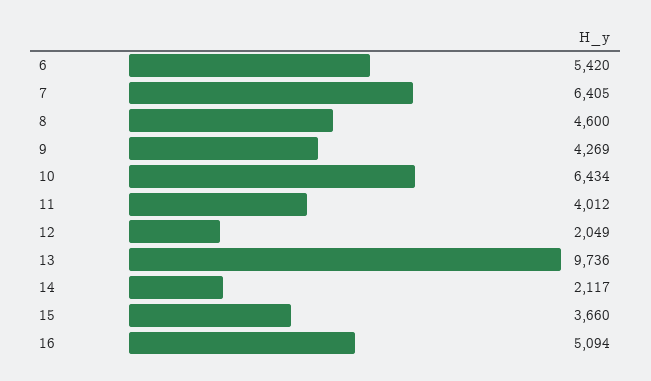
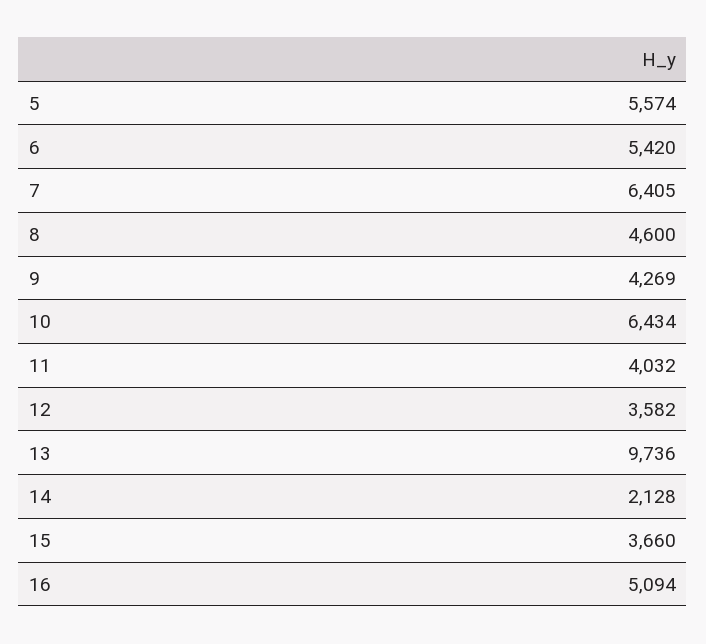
11: 4012 -> 4032
12: 2049 -> 3582
14: 2117 -> 2128
5: none -> 5574

